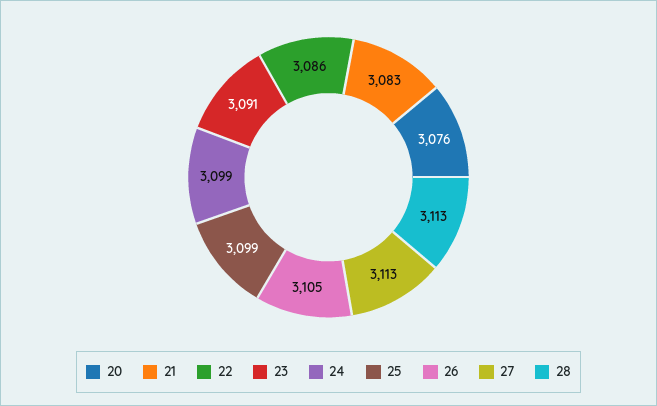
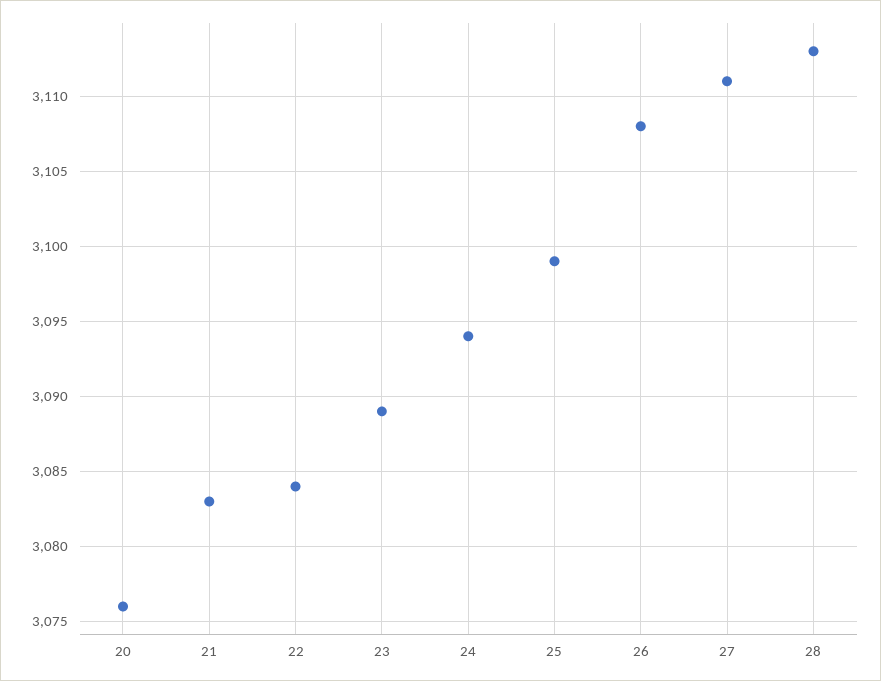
22: 3086 -> 3084
23: 3091 -> 3089
24: 3099 -> 3094
26: 3105 -> 3108
27: 3113 -> 3111

